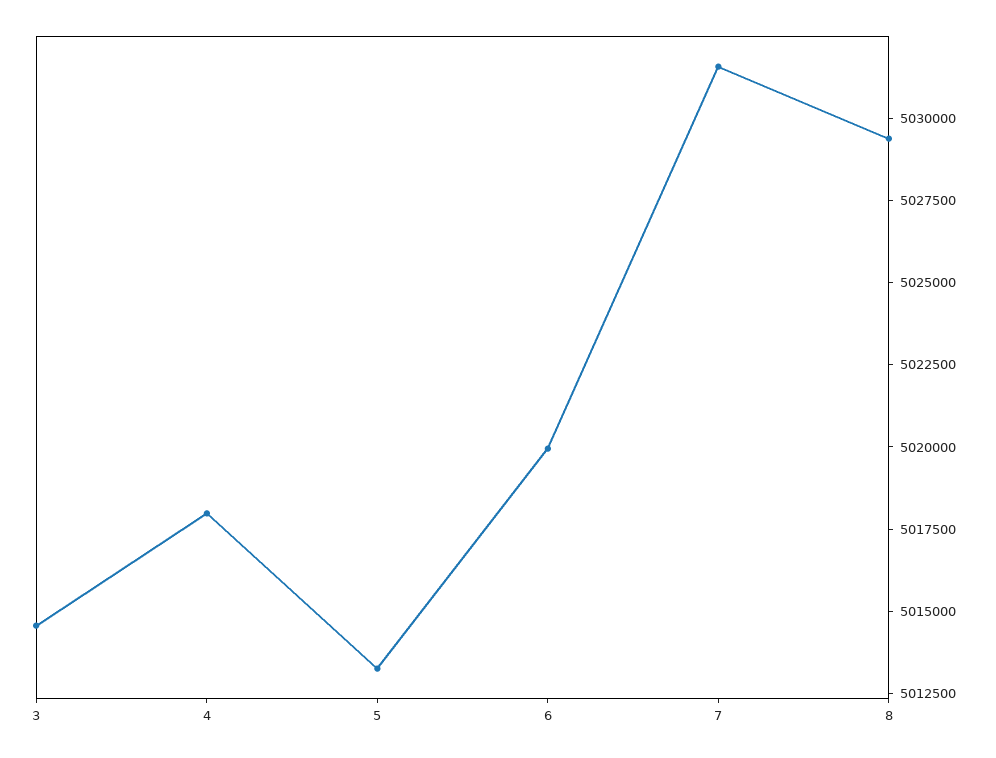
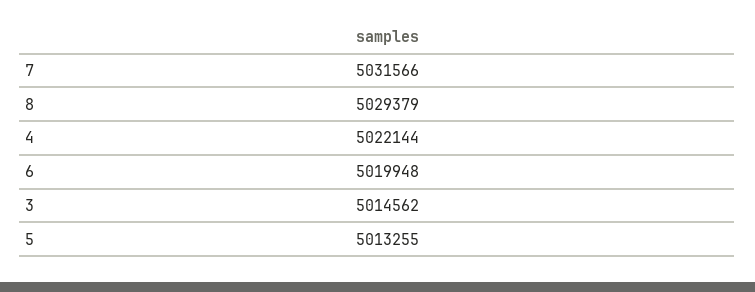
4: 5018000 -> 5022144

